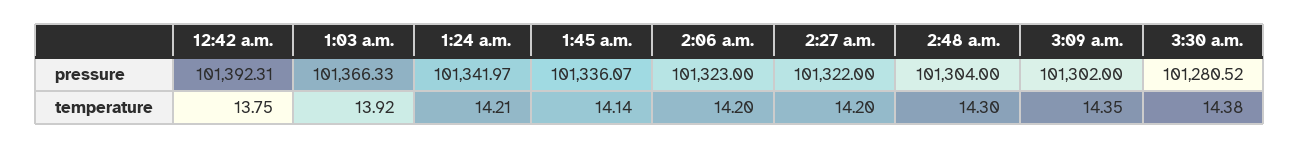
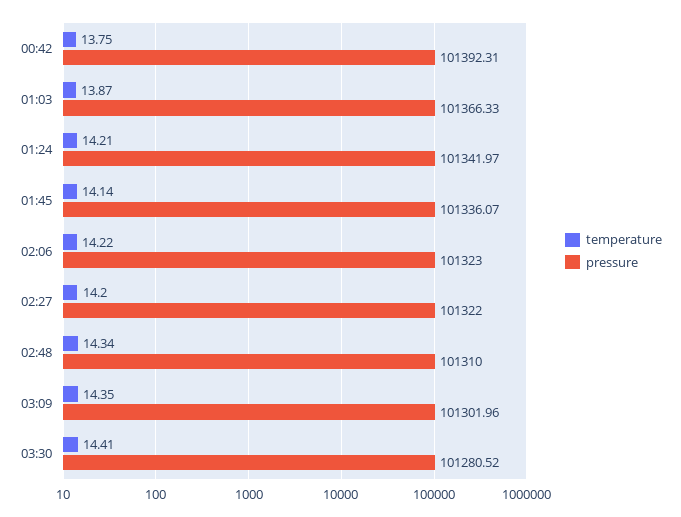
pressure, 2:48 a.m.: 101304 -> 101310
pressure, 3:09 a.m.: 101302 -> 101301.96
temperature, 1:03 a.m.: 13.92 -> 13.87
temperature, 2:06 a.m.: 14.2 -> 14.22
temperature, 2:48 a.m.: 14.3 -> 14.34
temperature, 3:30 a.m.: 14.38 -> 14.41

